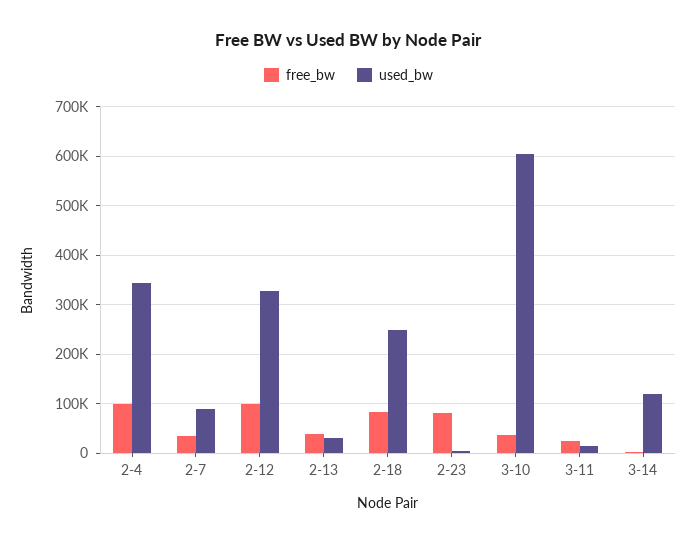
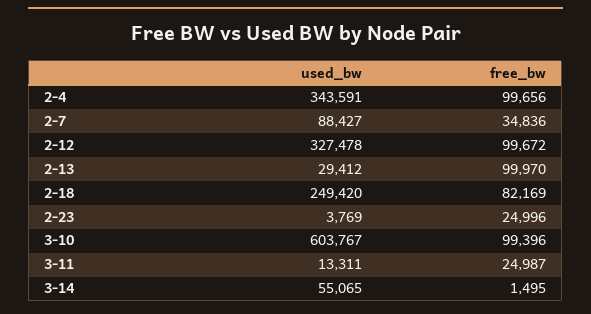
free_bw, 2-13: 40000 -> 99970
free_bw, 2-23: 80000 -> 24996
free_bw, 3-10: 40000 -> 99396
used_bw, 3-14: 120000 -> 55065

